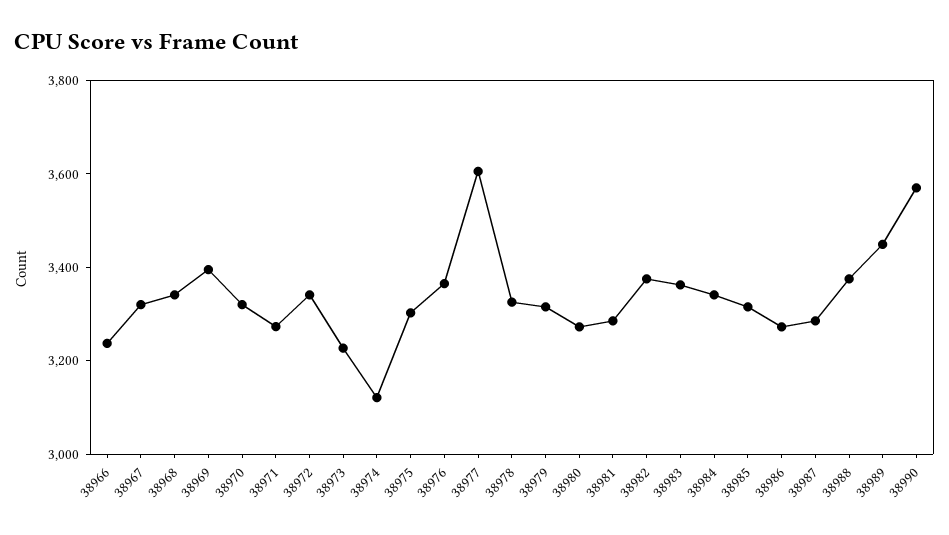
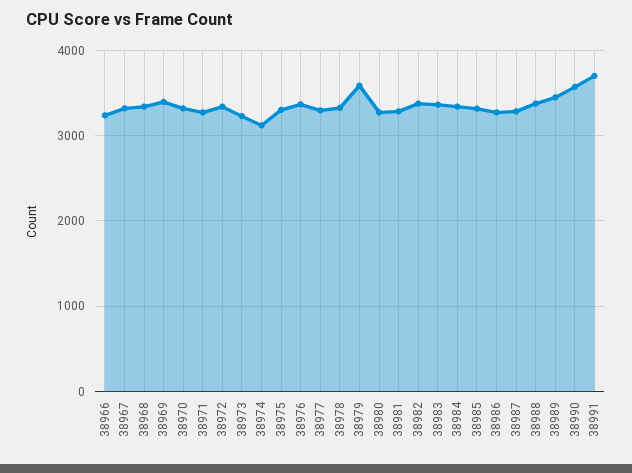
38977: 3600 -> 3300
38979: 3300 -> 3600
38991: none -> 3700

